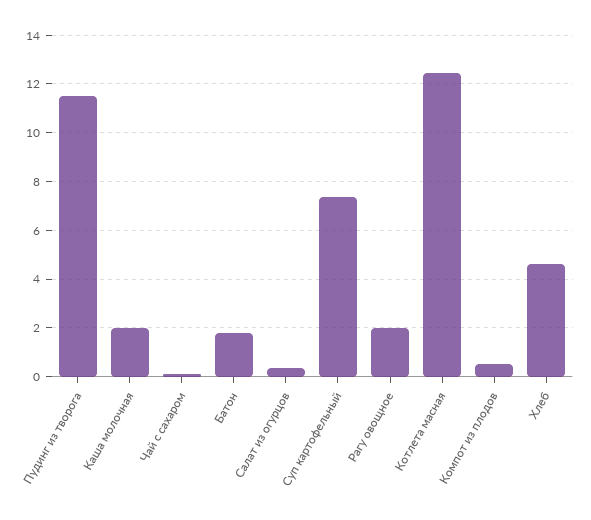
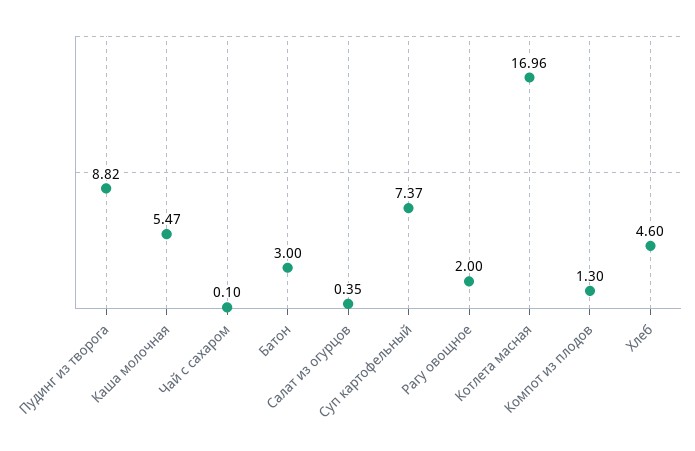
Пудинг из творога: 11.5 -> 8.82
Каша молочная: 2 -> 5.47
Батон: 1.75 -> 3
Котлета масная: 12.5 -> 16.96
Компот из плодов: 0.5 -> 1.3

